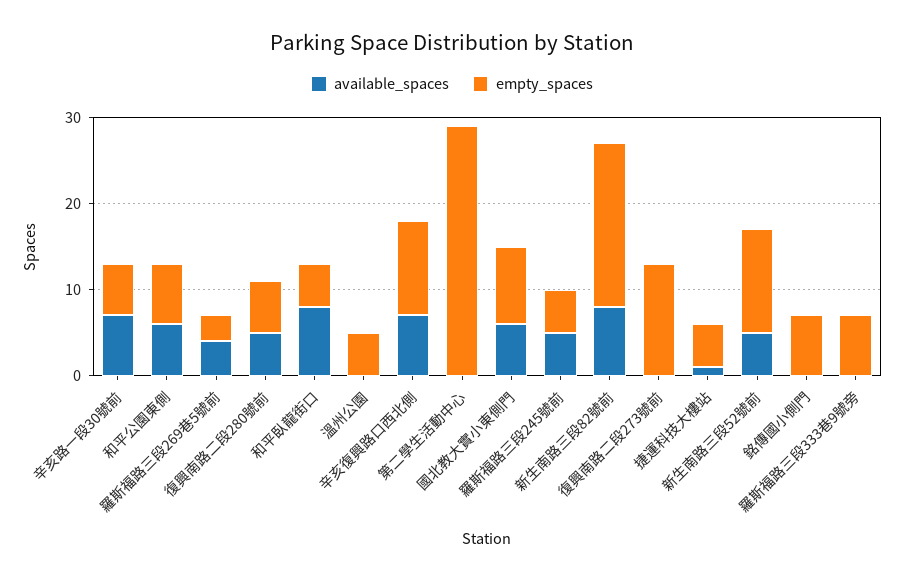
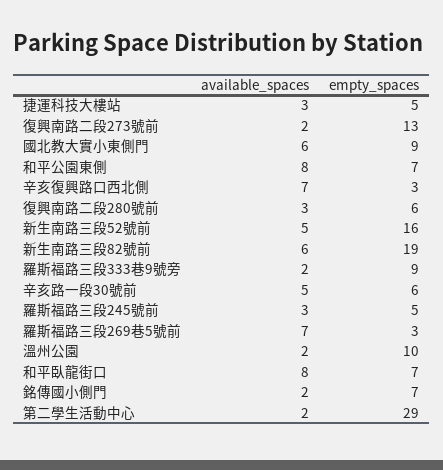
available_spaces, 辛亥路一段30號前: 7 -> 5
available_spaces, 和平公園東側: 6 -> 8
available_spaces, 羅斯福路三段269巷5號前: 4 -> 7
available_spaces, 復興南路二段280號前: 5 -> 3
empty_spaces, 和平臥龍街口: 5 -> 7
available_spaces, 溫州公園: 0 -> 2
empty_spaces, 溫州公園: 5 -> 10
empty_spaces, 辛亥復興路口西北側: 11 -> 3
available_spaces, 第二學生活動中心: 0 -> 2
available_spaces, 羅斯福路三段245號前: 5 -> 3
available_spaces, 新生南路三段82號前: 8 -> 6
available_spaces, 復興南路二段273號前: 0 -> 2
available_spaces, 捷運科技大樓站: 1 -> 3
empty_spaces, 新生南路三段52號前: 12 -> 16
available_spaces, 銘傳國小側門: 0 -> 2
available_spaces, 羅斯福路三段333巷9號旁: 0 -> 2
empty_spaces, 羅斯福路三段333巷9號旁: 7 -> 9

